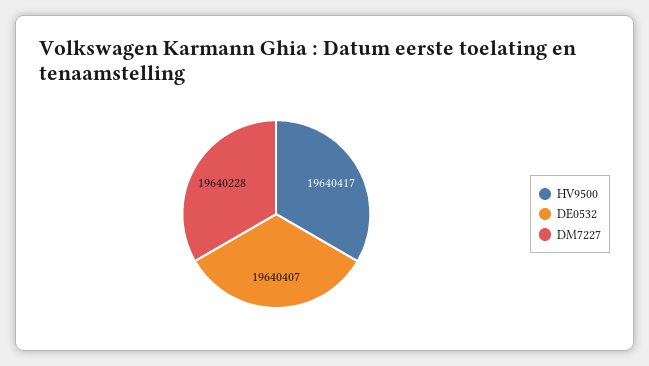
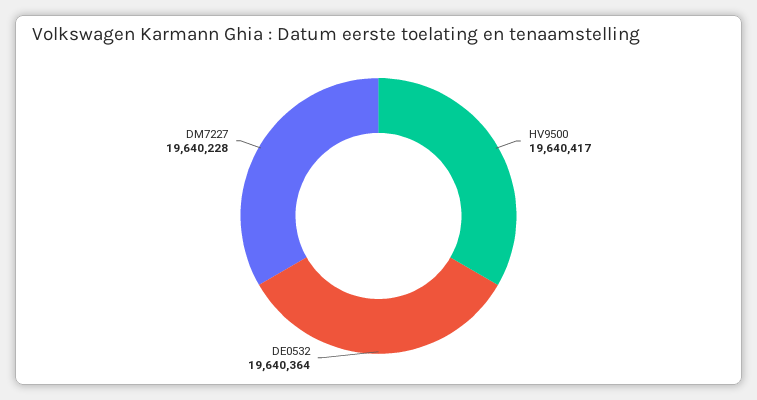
DE0532: 19640407 -> 19640364

